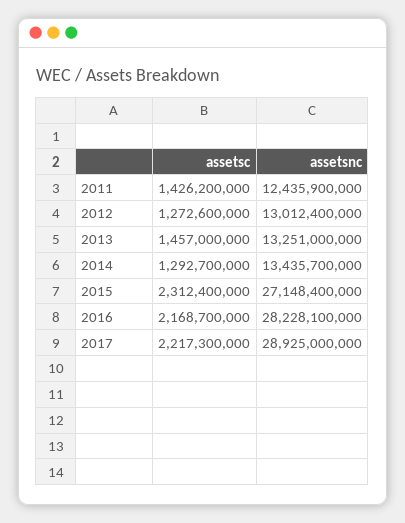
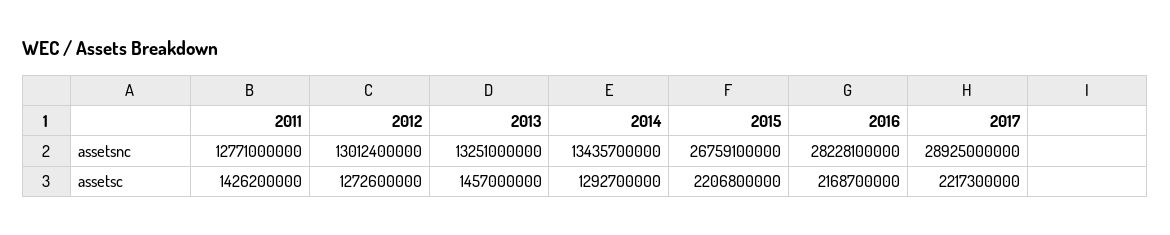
assetsnc, 2011: 12435900000 -> 12771000000
assetsc, 2015: 2312400000 -> 2206800000
assetsnc, 2015: 27148400000 -> 26759100000

